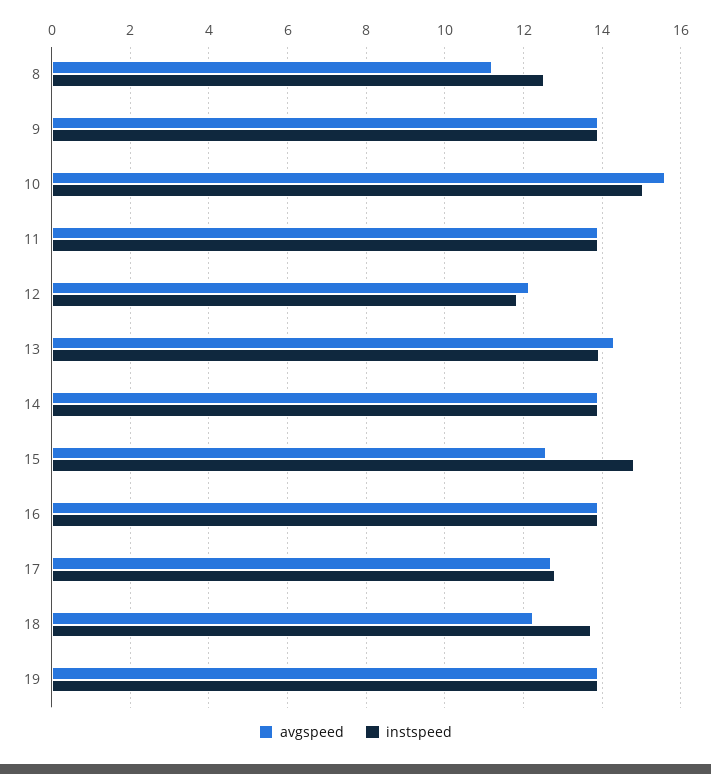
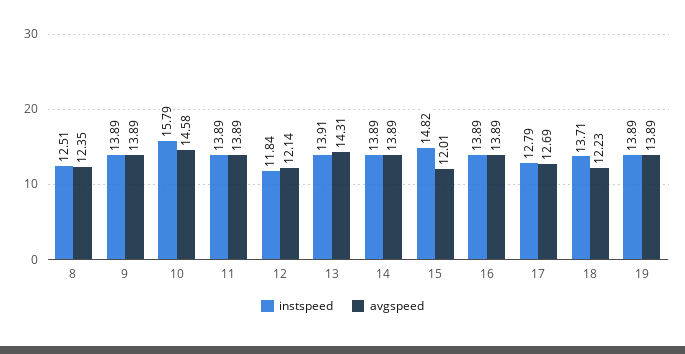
avgspeed, 8: 11.2 -> 12.35
avgspeed, 10: 15.6 -> 14.58
instspeed, 10: 15 -> 15.79
avgspeed, 15: 12.6 -> 12.01

